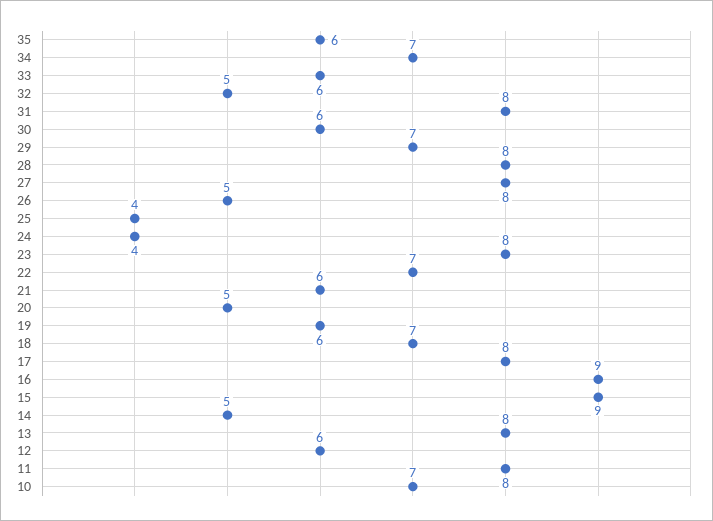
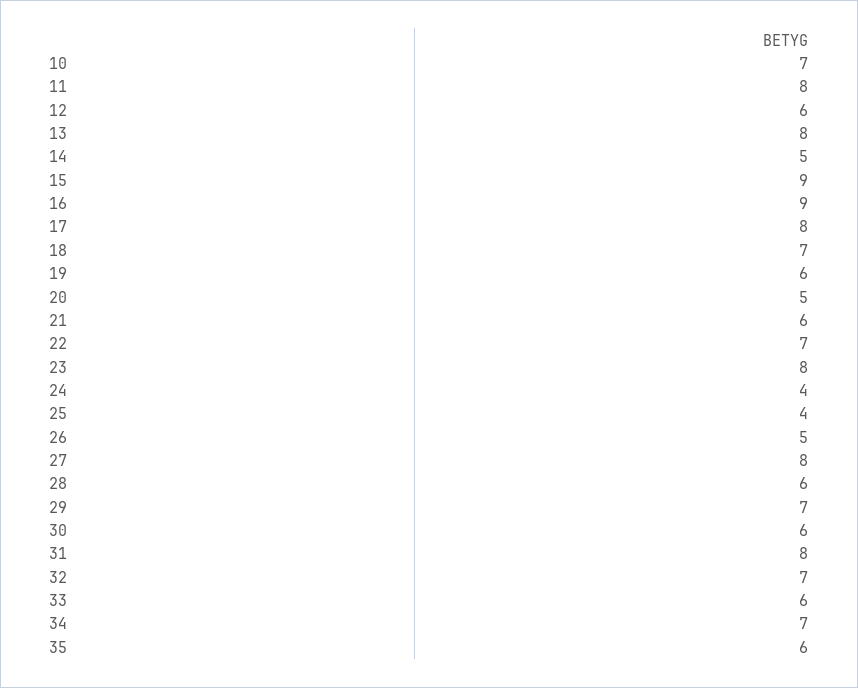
32: 5 -> 7
28: 8 -> 6

